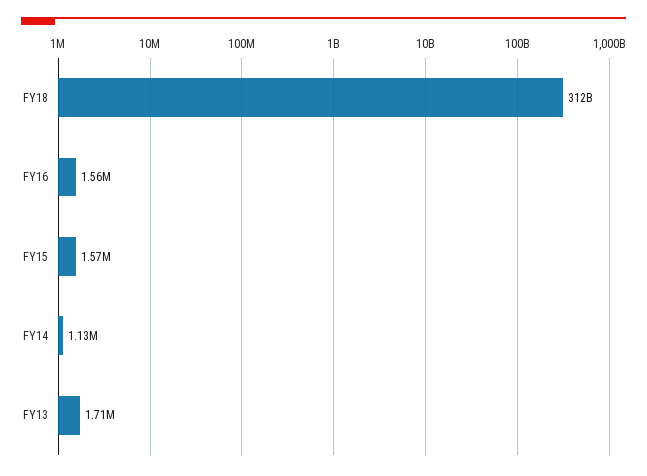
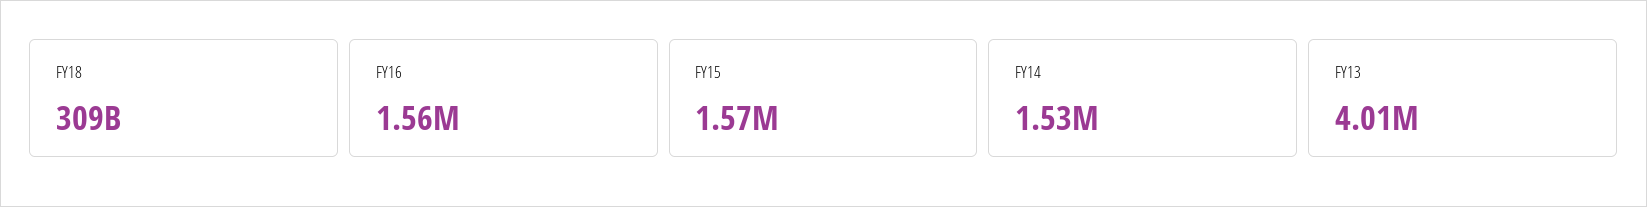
FY18: 312000000000 -> 309000000000
FY14: 1130000 -> 1530000
FY13: 1710000 -> 4010000

